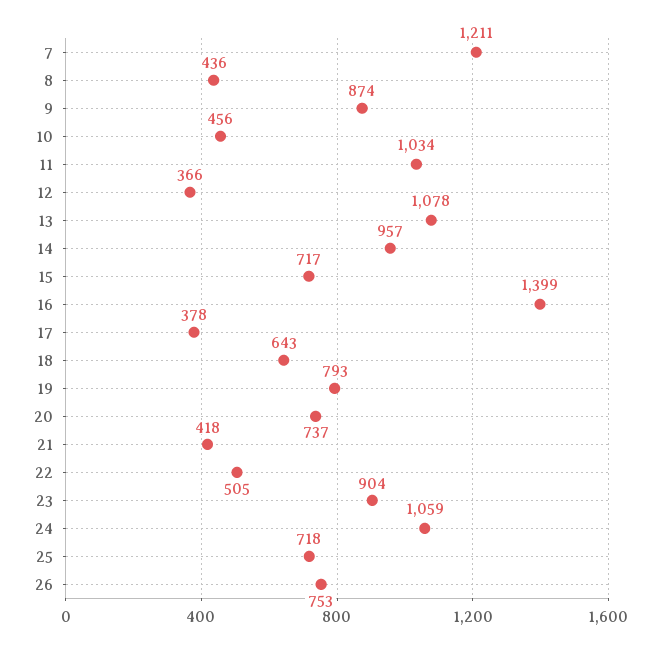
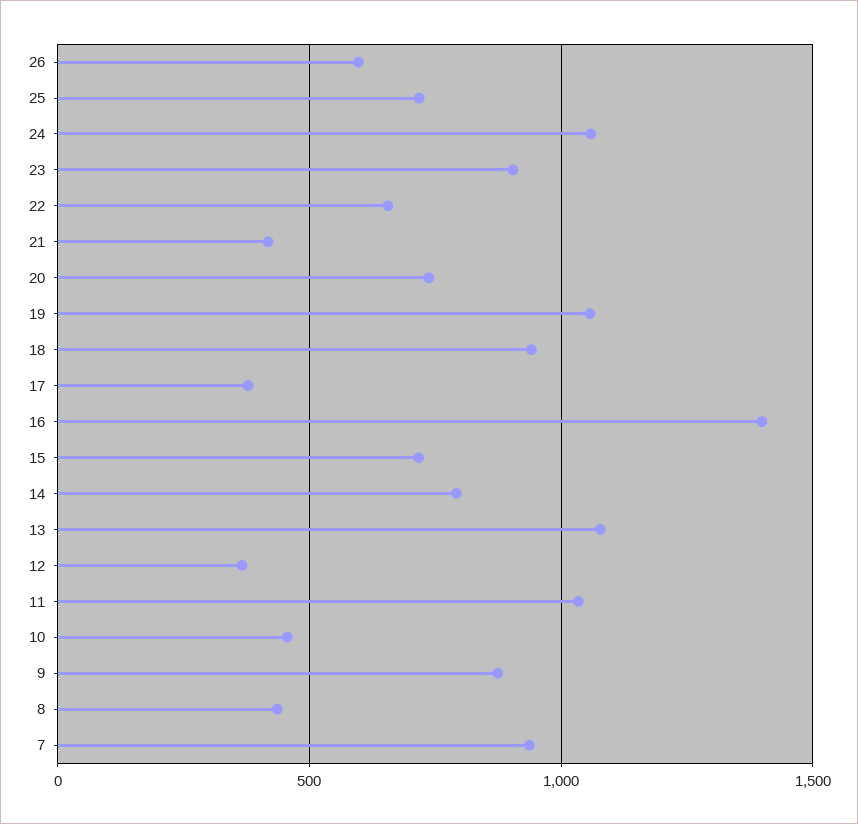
7: 1211 -> 950
14: 957 -> 800
18: 643 -> 950
19: 793 -> 1050
22: 505 -> 650
26: 753 -> 600

